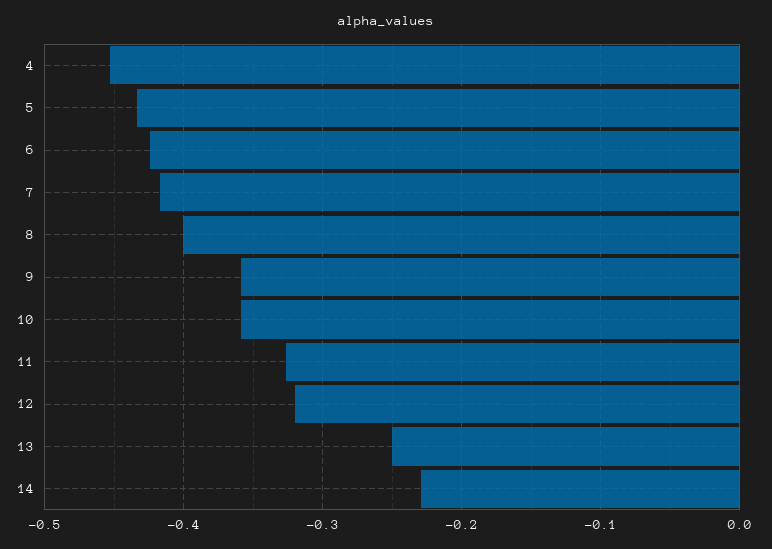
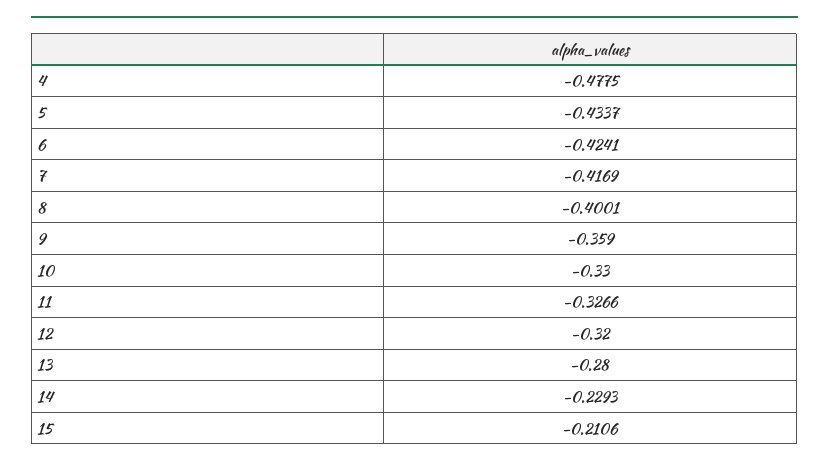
4: -0.45 -> -0.4775
10: -0.36 -> -0.33
13: -0.25 -> -0.28
15: none -> -0.2106

